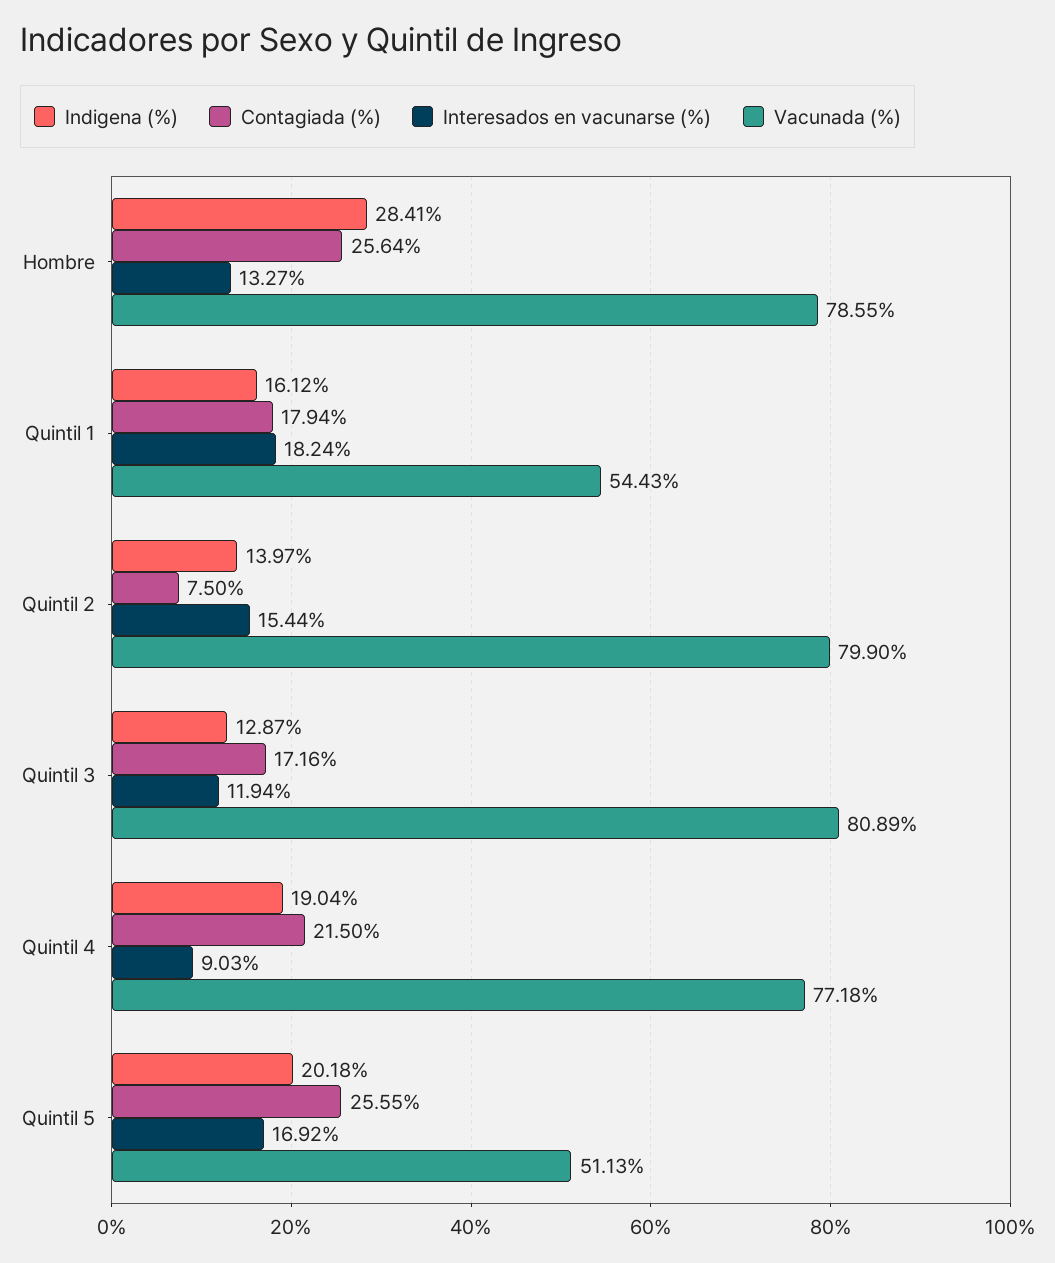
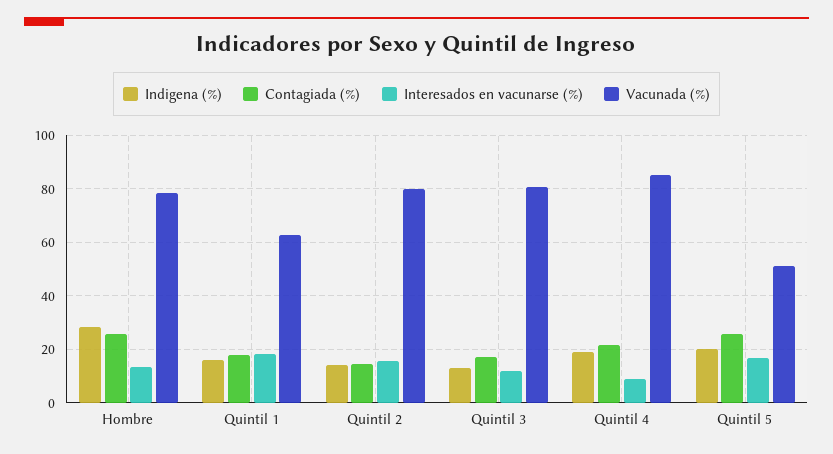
Vacunada (%), Quintil 1: 54.43 -> 62.5
Contagiada (%), Quintil 2: 7.5 -> 15
Vacunada (%), Quintil 4: 77.18 -> 85

